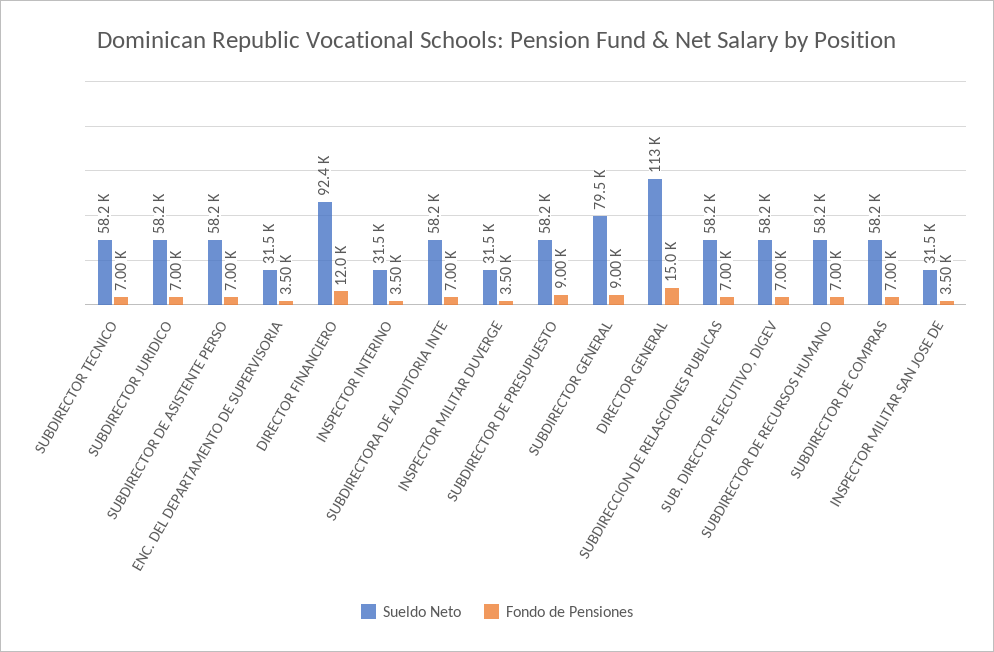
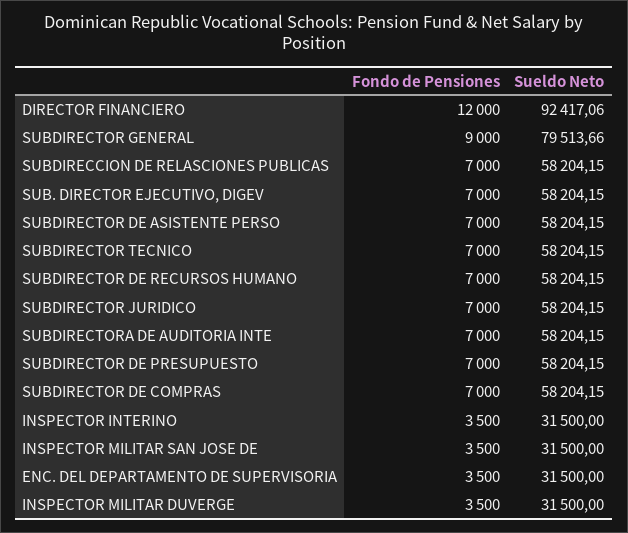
Fondo de Pensiones, SUBDIRECTOR DE PRESUPUESTO: 9000 -> 7000
Sueldo Neto, DIRECTOR GENERAL: 113000 -> none
Fondo de Pensiones, DIRECTOR GENERAL: 15000 -> none

